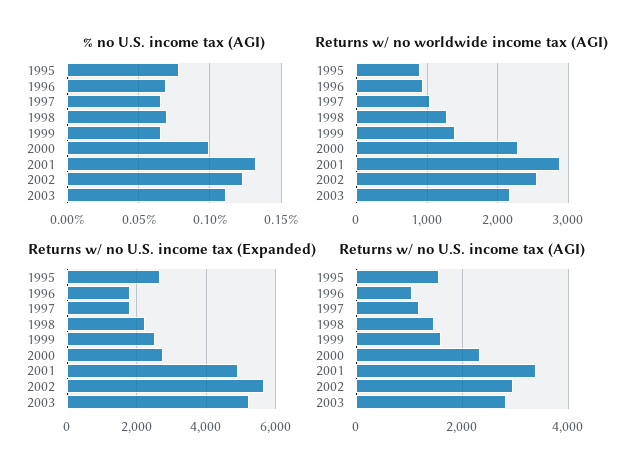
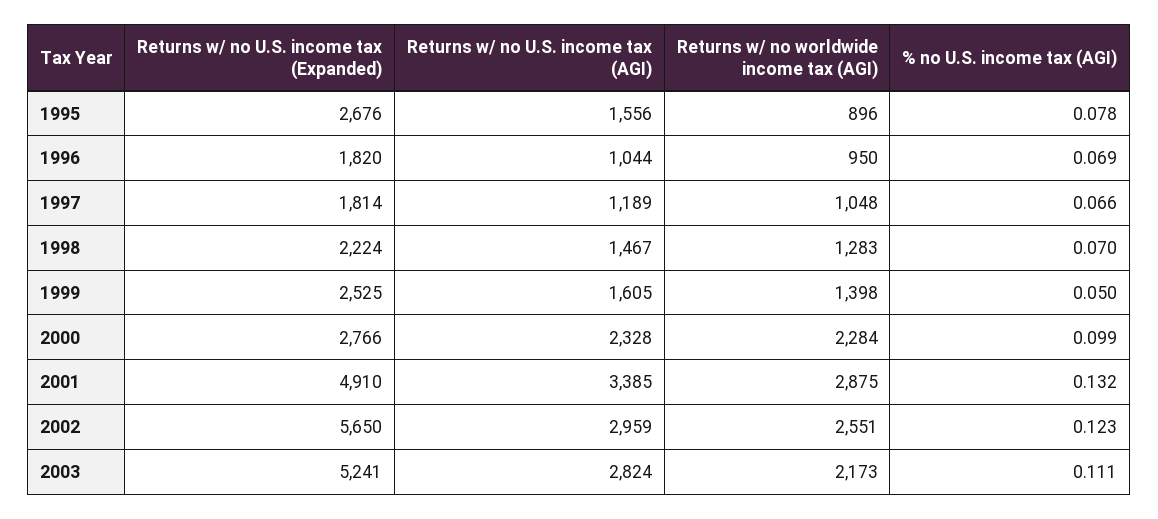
% no U.S. income tax (AGI), 1999: 0.065 -> 0.05

